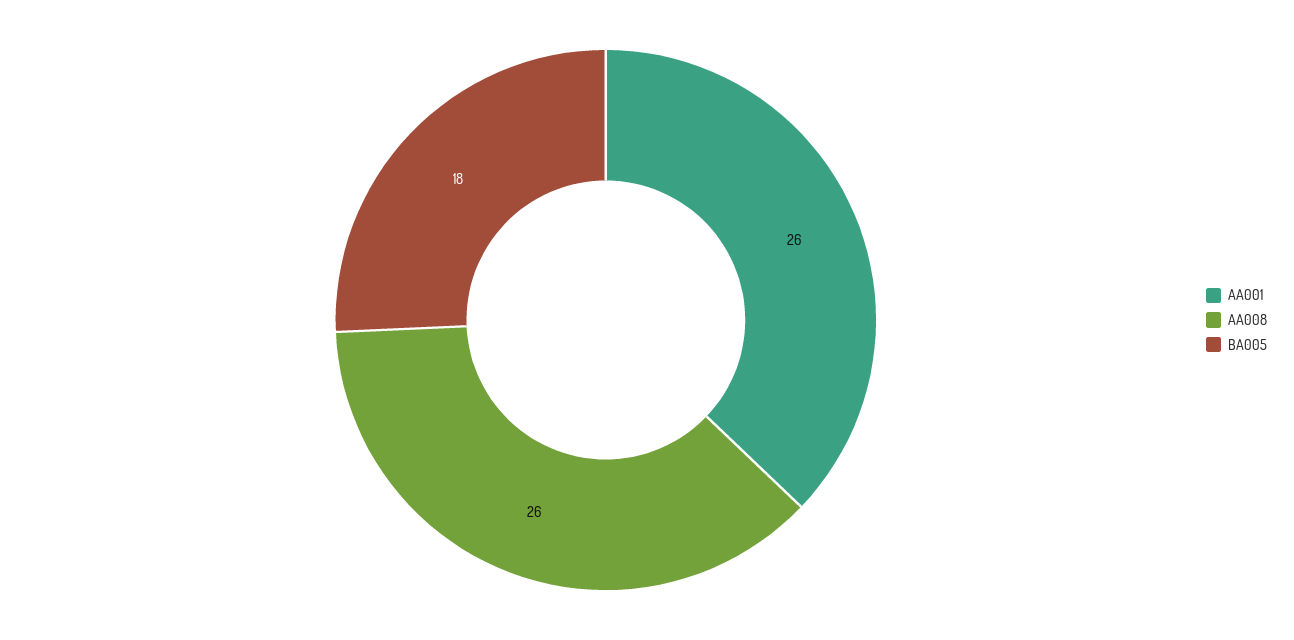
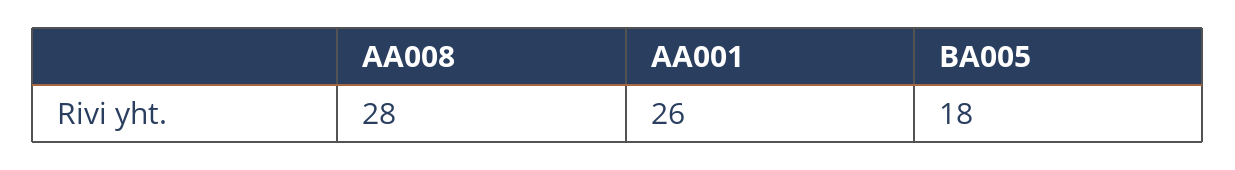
AA008: 26 -> 28

